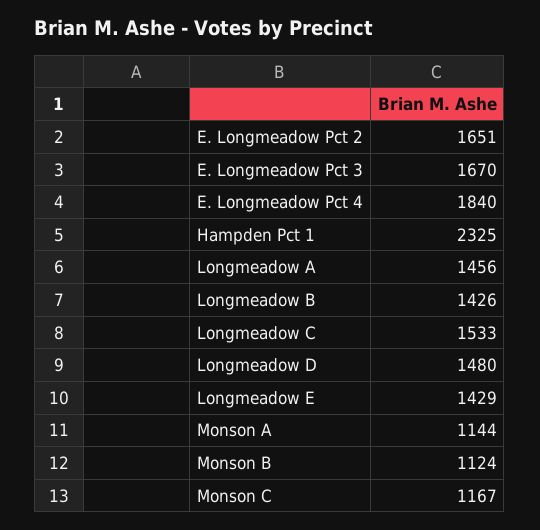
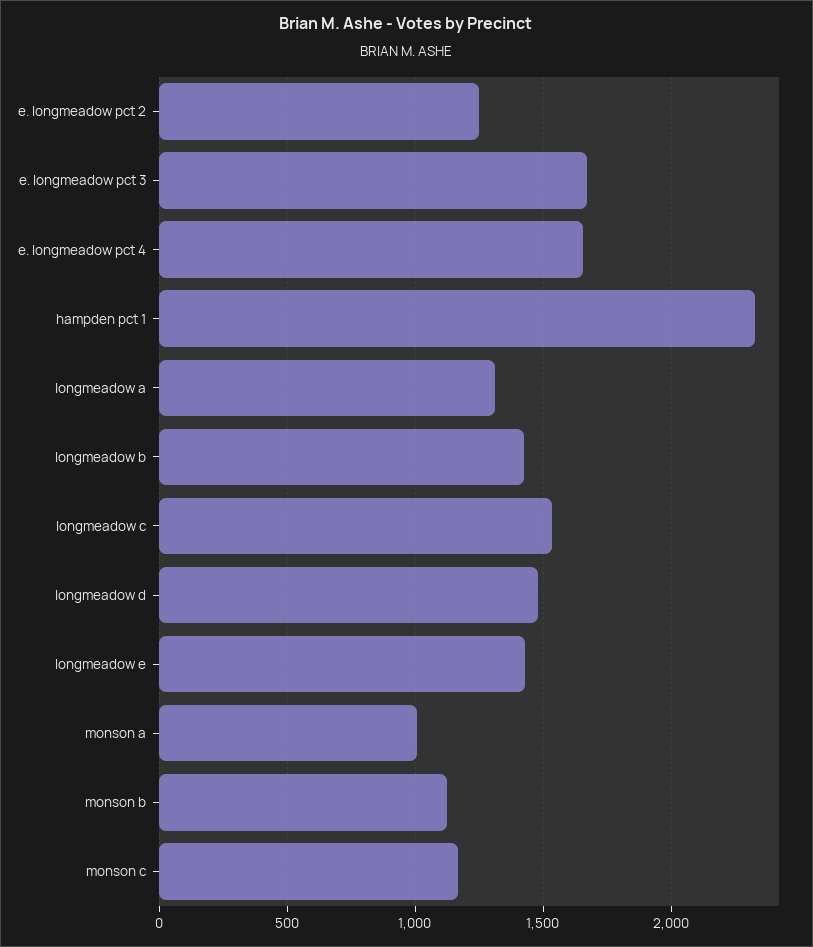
E. Longmeadow Pct 2: 1651 -> 1250
E. Longmeadow Pct 4: 1840 -> 1650
Longmeadow A: 1456 -> 1300
Monson A: 1144 -> 1000

